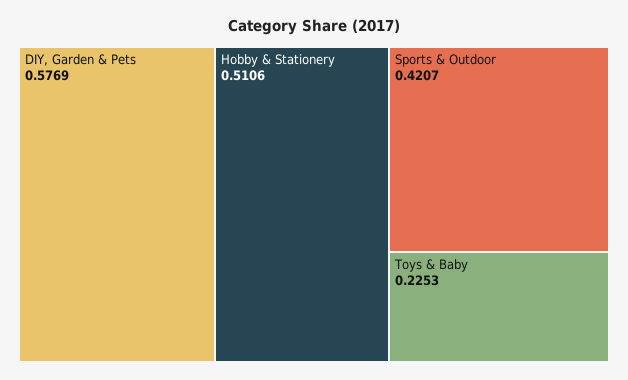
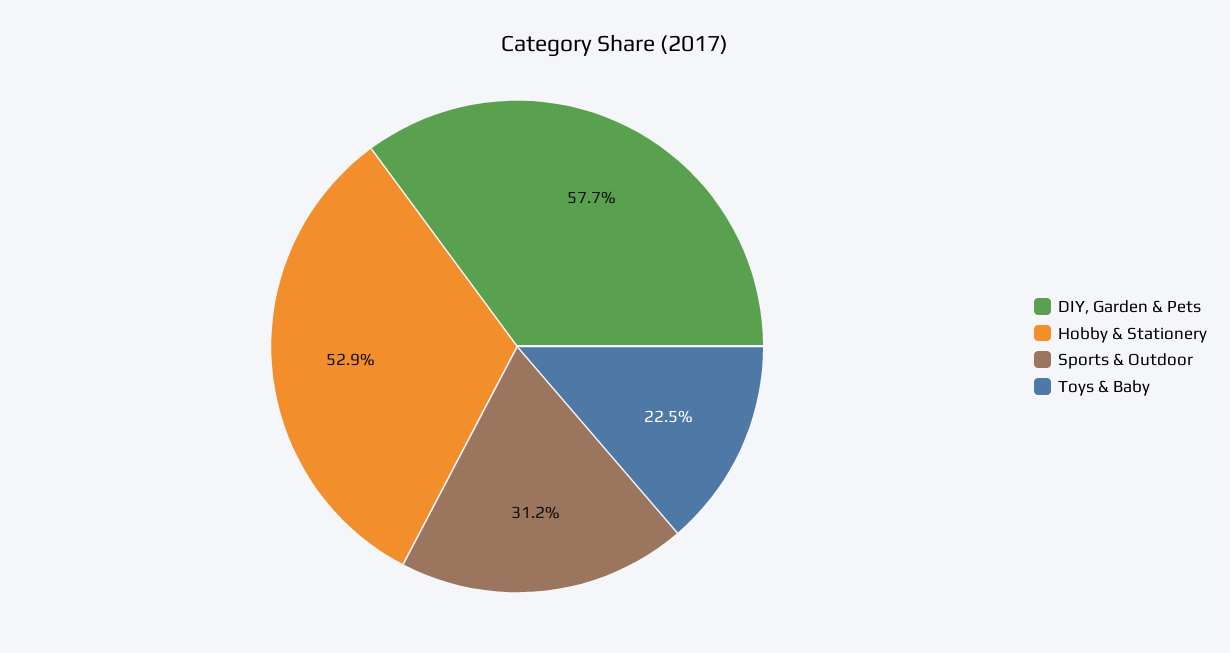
Hobby & Stationery: 0.5106 -> 0.529
Sports & Outdoor: 0.4207 -> 0.312

